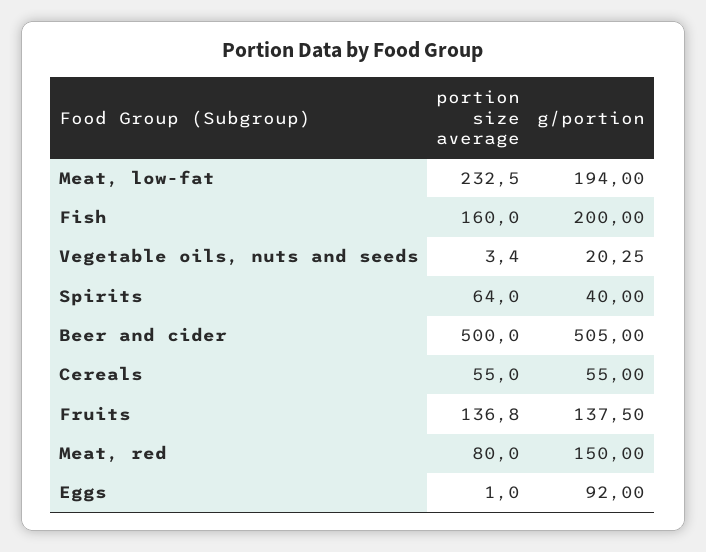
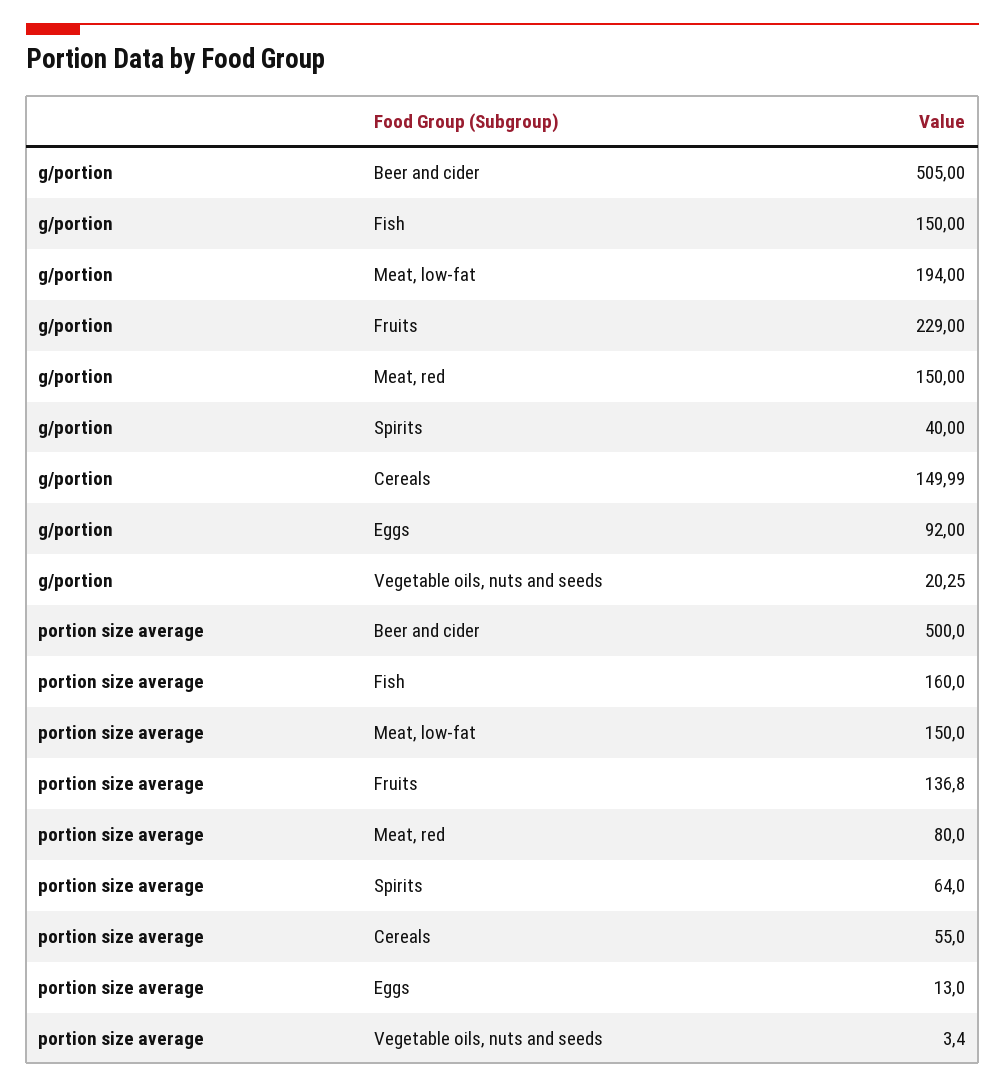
portion size average, Meat, low-fat: 232.5 -> 150
g/portion, Fish: 200 -> 150
g/portion, Cereals: 55 -> 149.99
g/portion, Fruits: 137.5 -> 229
portion size average, Eggs: 1 -> 13

